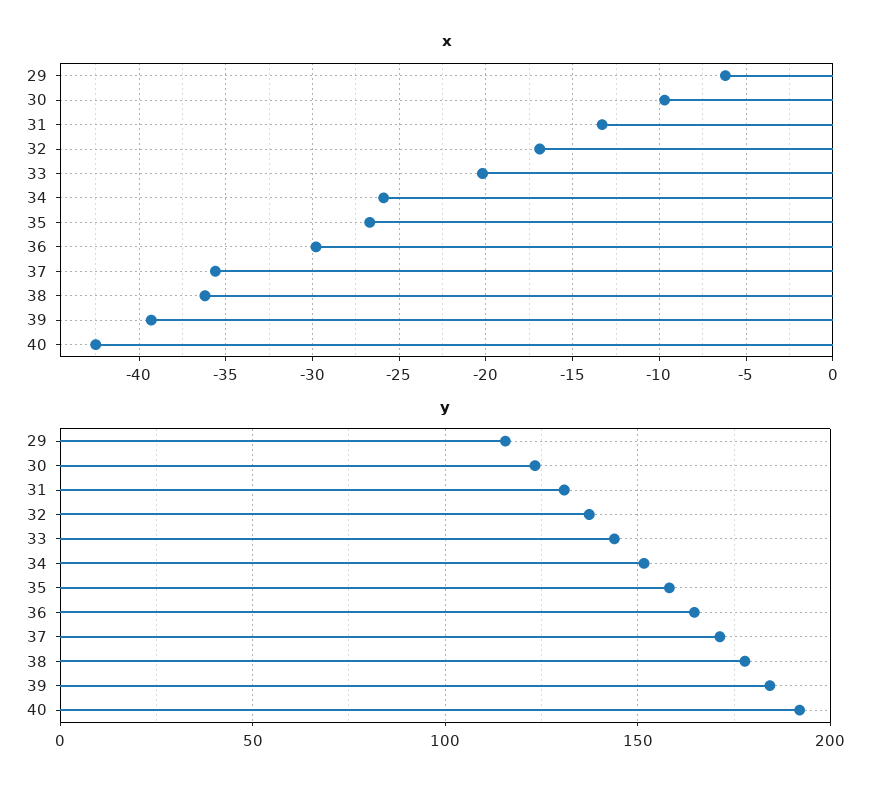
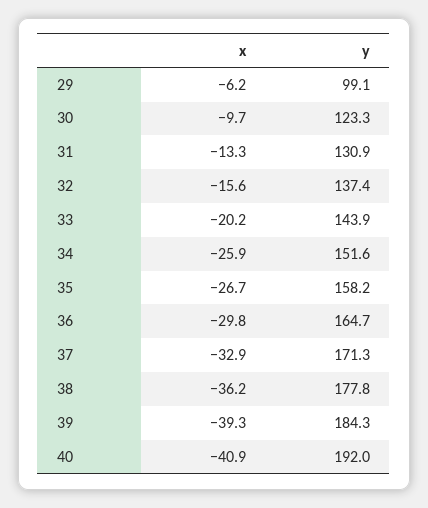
x, 32: -17 -> -15.6
x, 37: -35.5 -> -32.9
x, 40: -42.5 -> -40.9
y, 29: 115 -> 99.1

